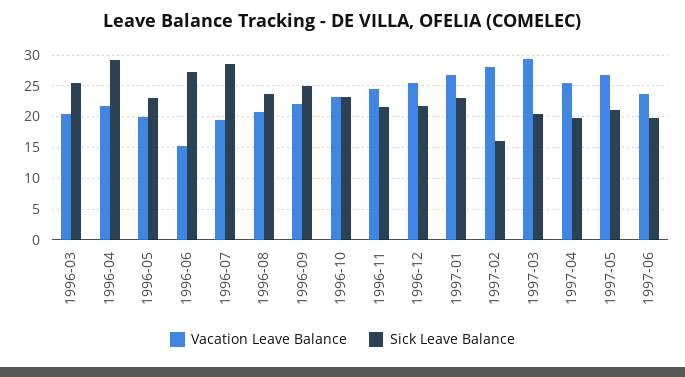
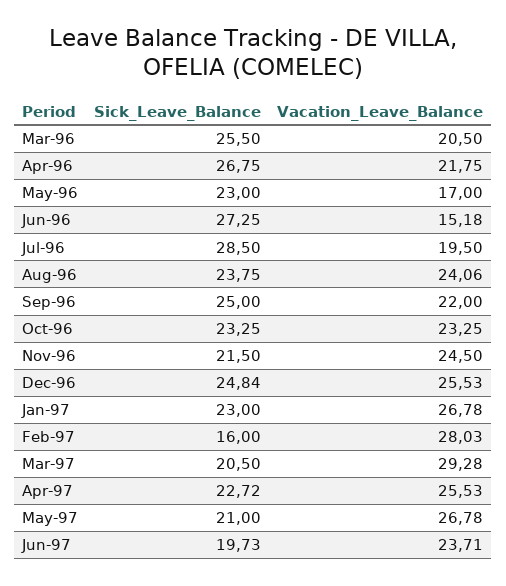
Sick Leave Balance, 1996-04: 29 -> 26.75
Vacation Leave Balance, 1996-05: 20 -> 17
Vacation Leave Balance, 1996-08: 21 -> 24.06
Sick Leave Balance, 1996-12: 22 -> 24.84
Sick Leave Balance, 1997-04: 20 -> 22.72

